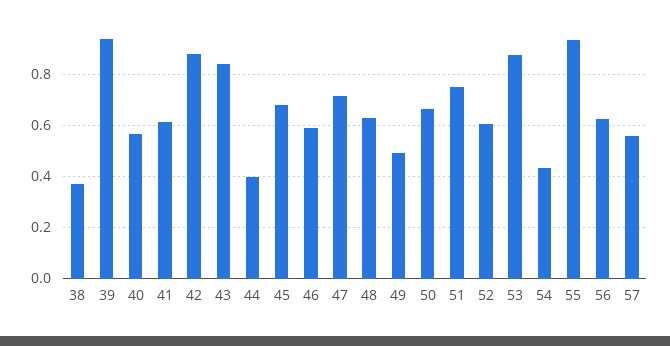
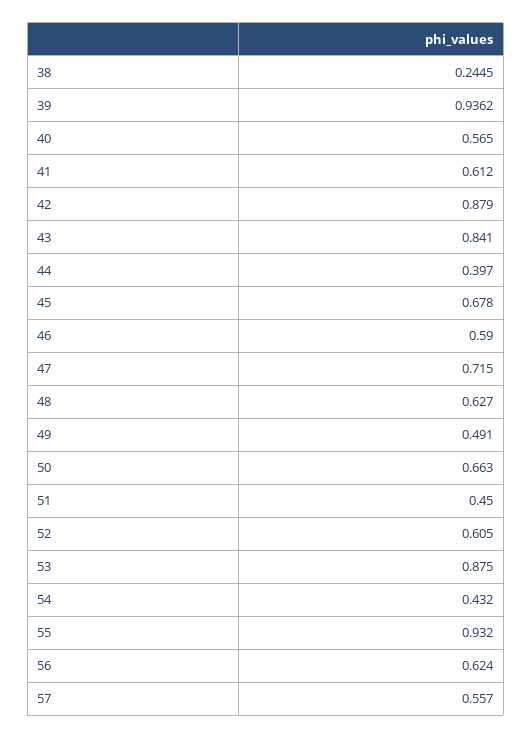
38: 0.375 -> 0.2445
51: 0.75 -> 0.45

